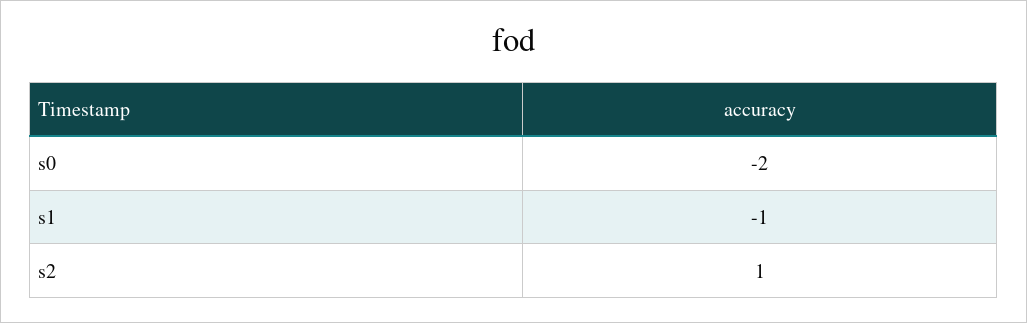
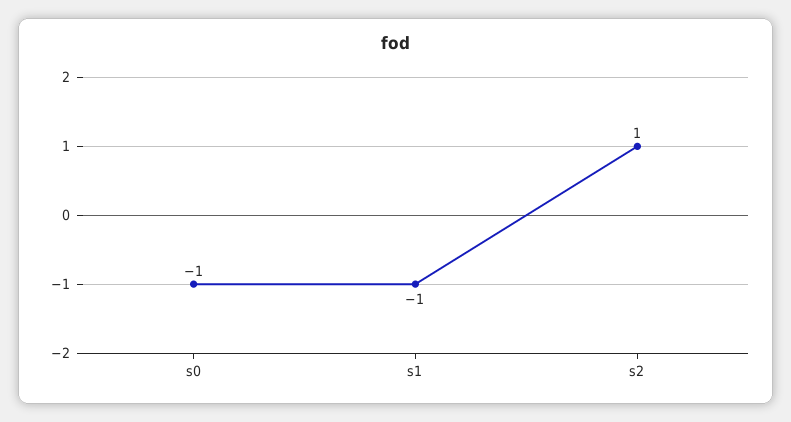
s0: -2 -> -1

